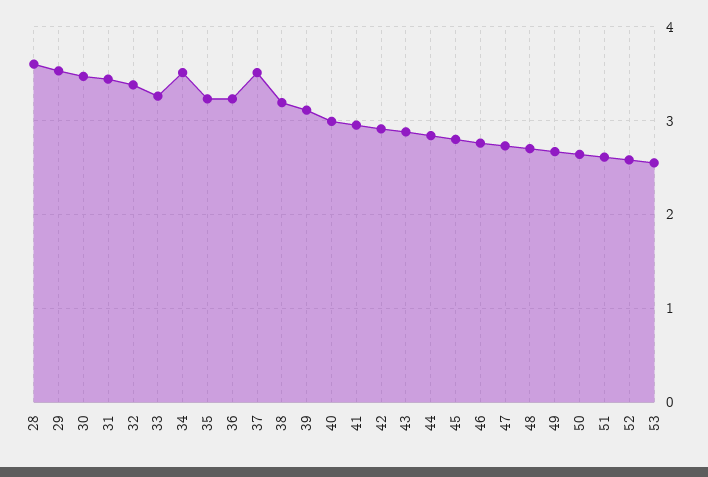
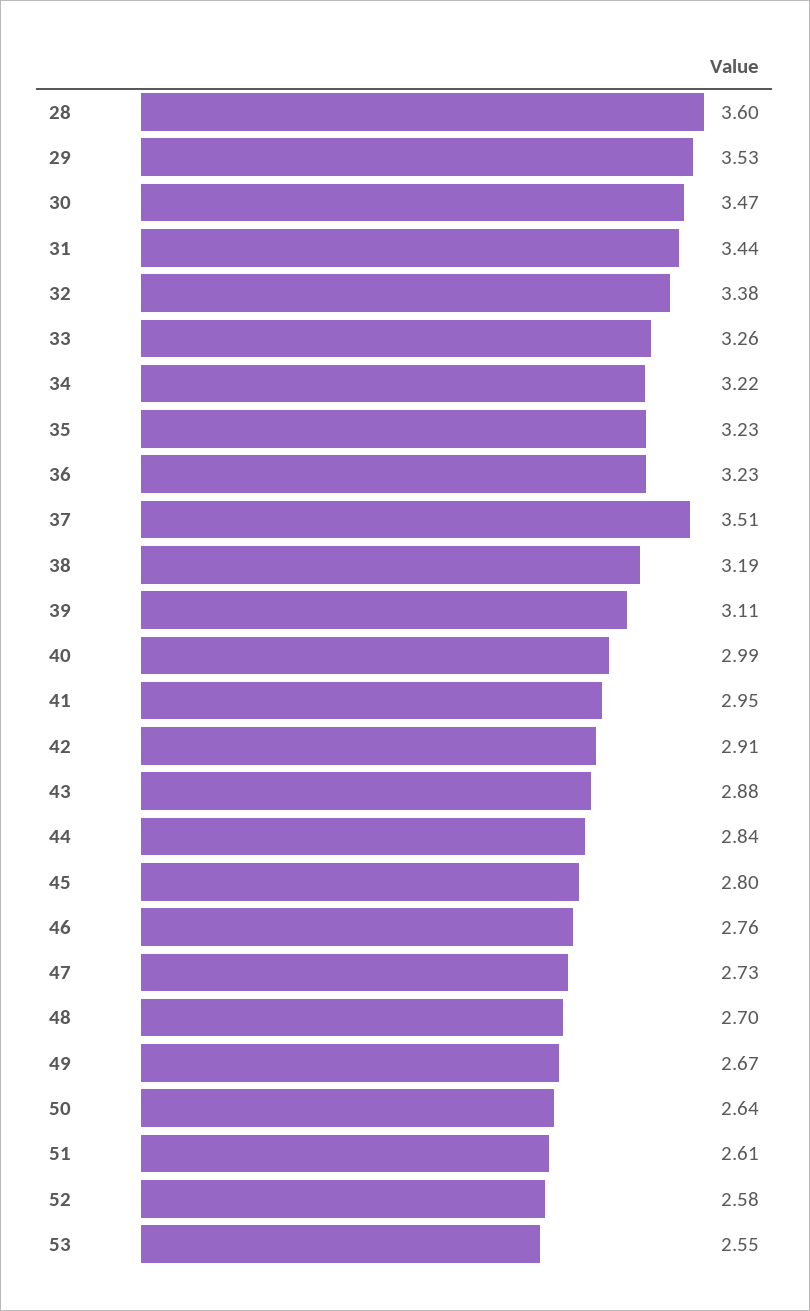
34: 3.5 -> 3.22

